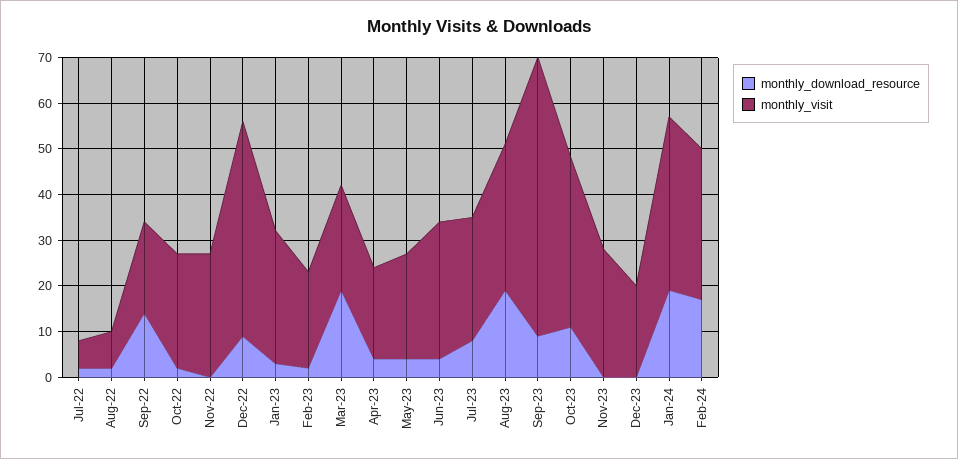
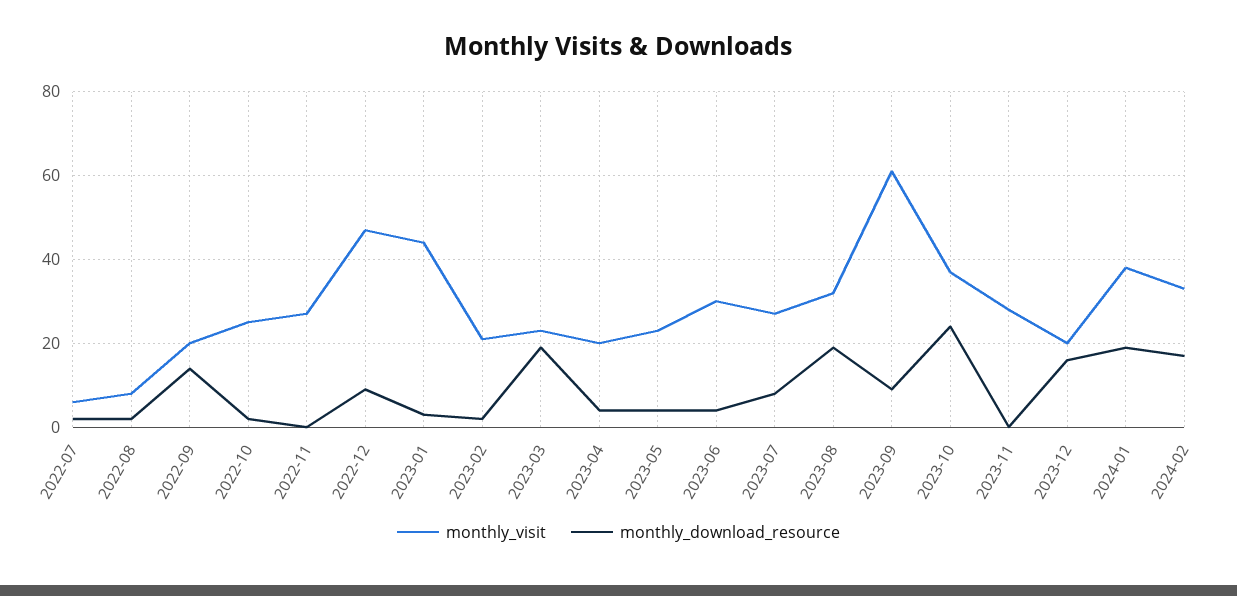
monthly_visit, Jan-23: 30 -> 45
monthly_download_resource, Oct-23: 10 -> 25
monthly_download_resource, Dec-23: 0 -> 15

